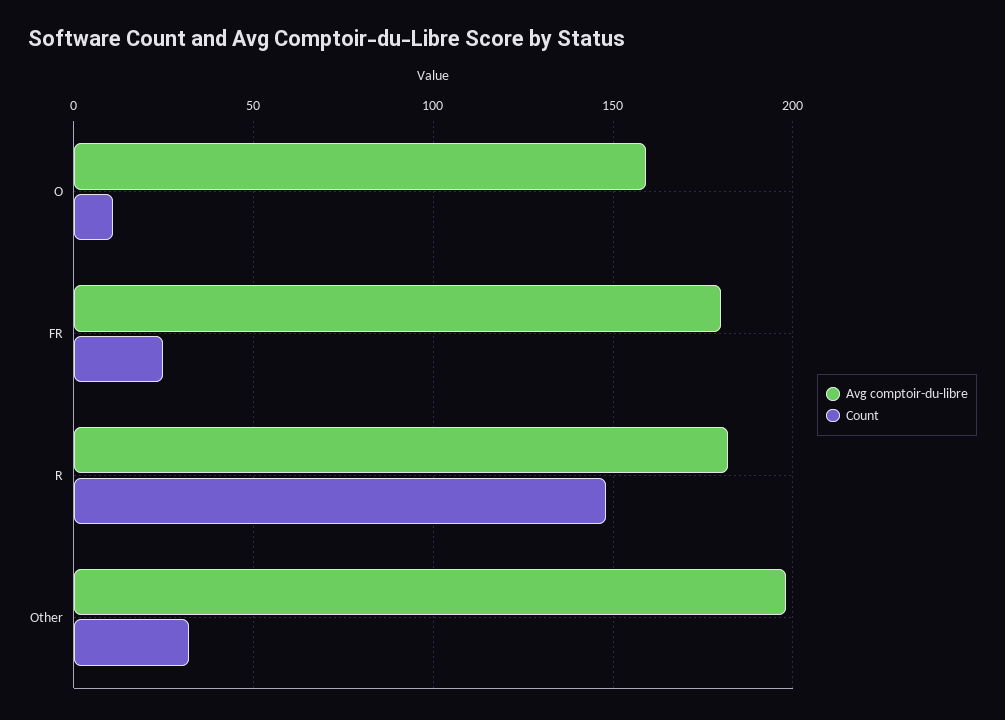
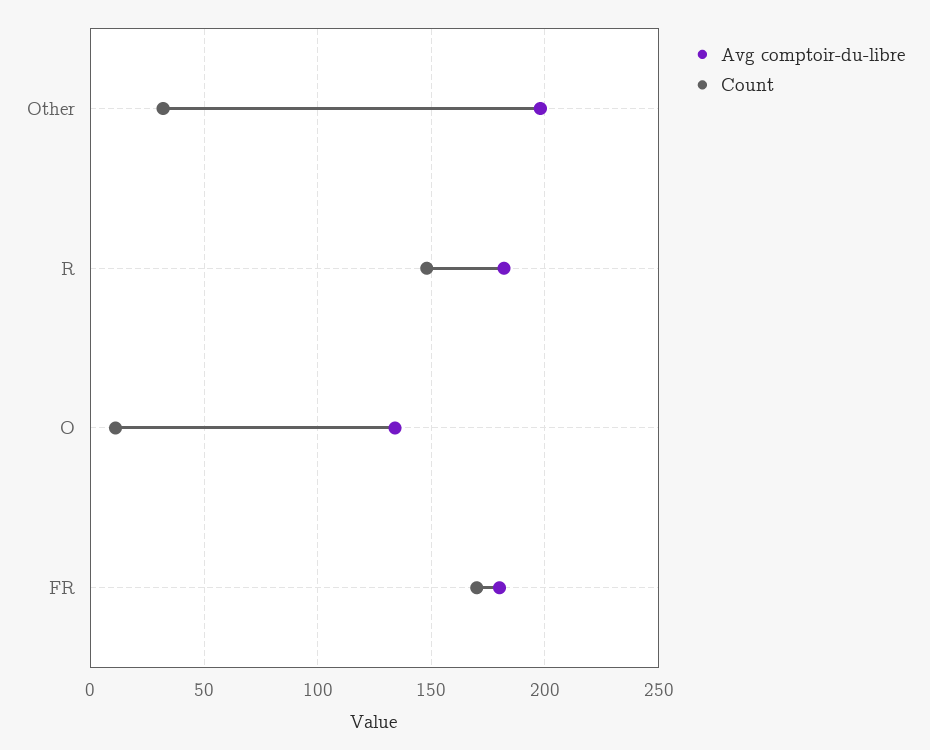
Avg comptoir-du-libre, O: 160 -> 135
Count, FR: 25 -> 170

